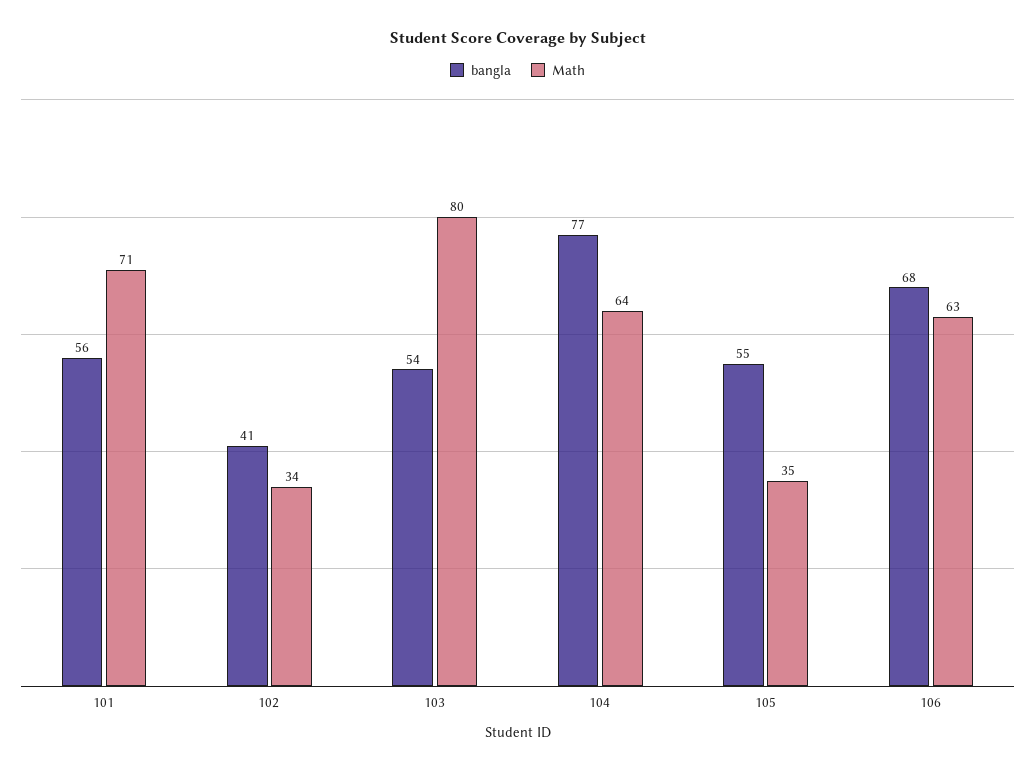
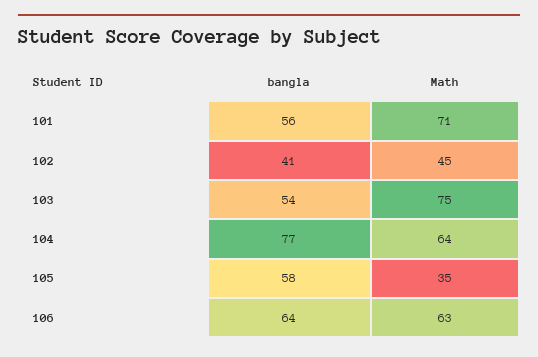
Math, 102: 34 -> 45
Math, 103: 80 -> 75
bangla, 105: 55 -> 58
bangla, 106: 68 -> 64

